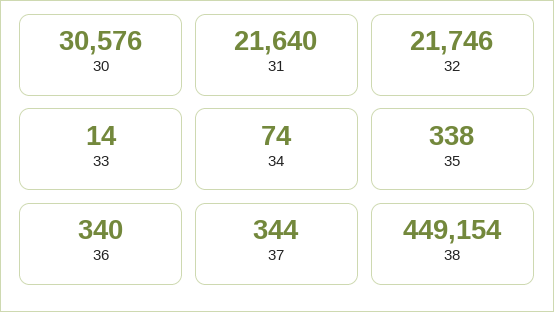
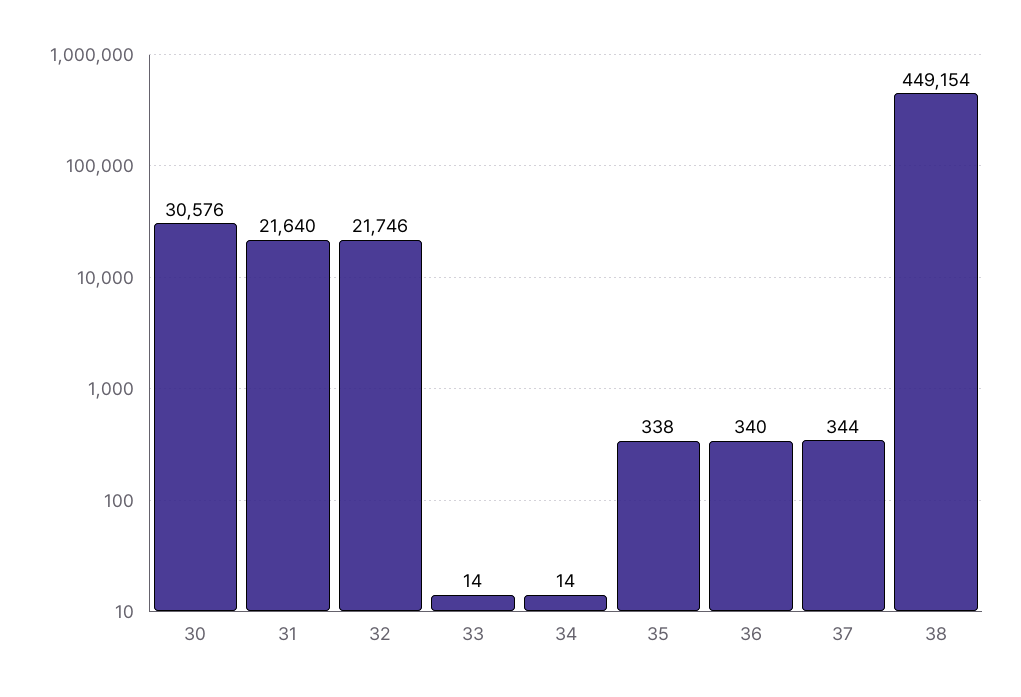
34: 74 -> 14

